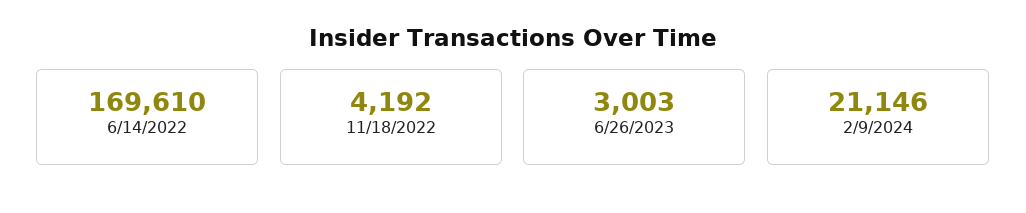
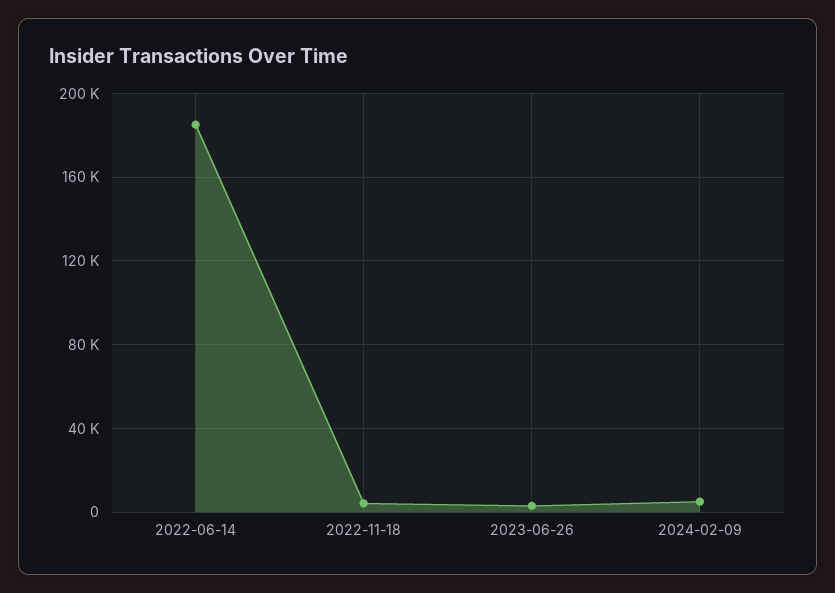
6/14/2022: 169610 -> 185000
2/9/2024: 21146 -> 5000

